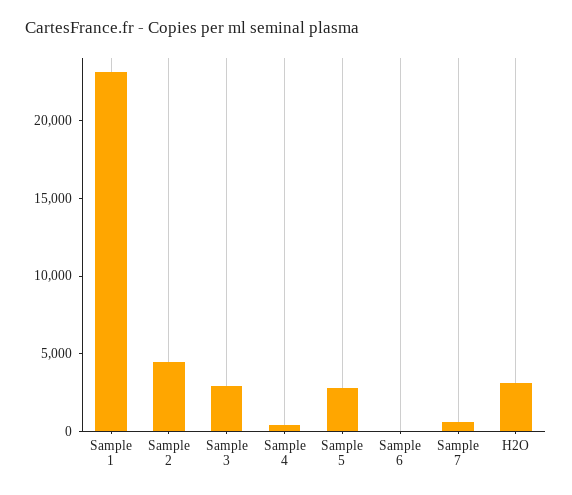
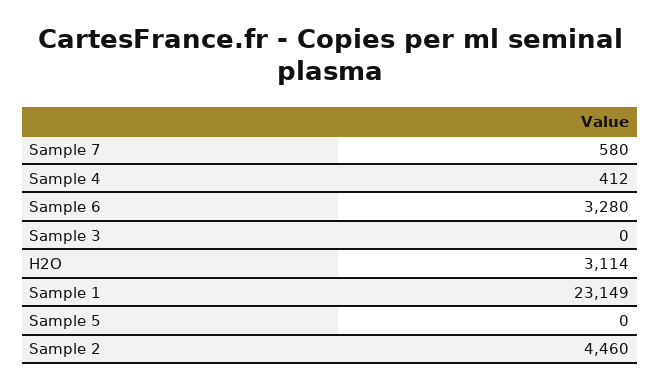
Sample 3: 3000 -> 0
Sample 5: 3000 -> 0
Sample 6: 0 -> 3280

